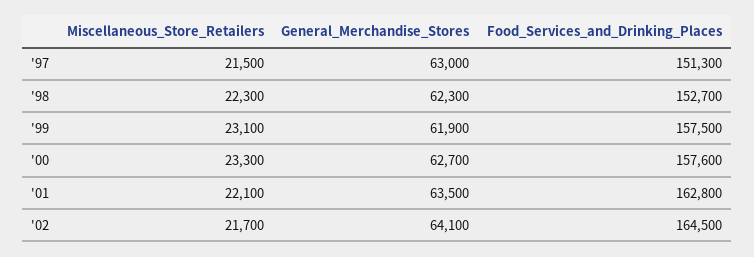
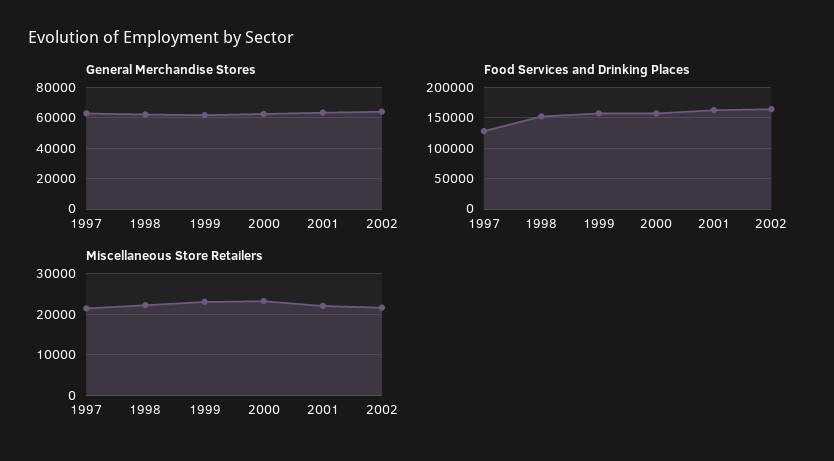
Food_Services_and_Drinking_Places, '97: 151300 -> 130000

